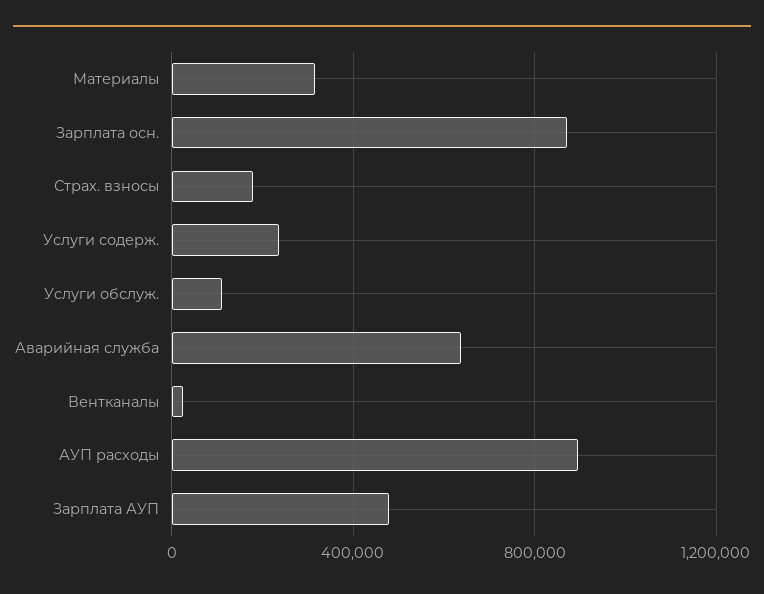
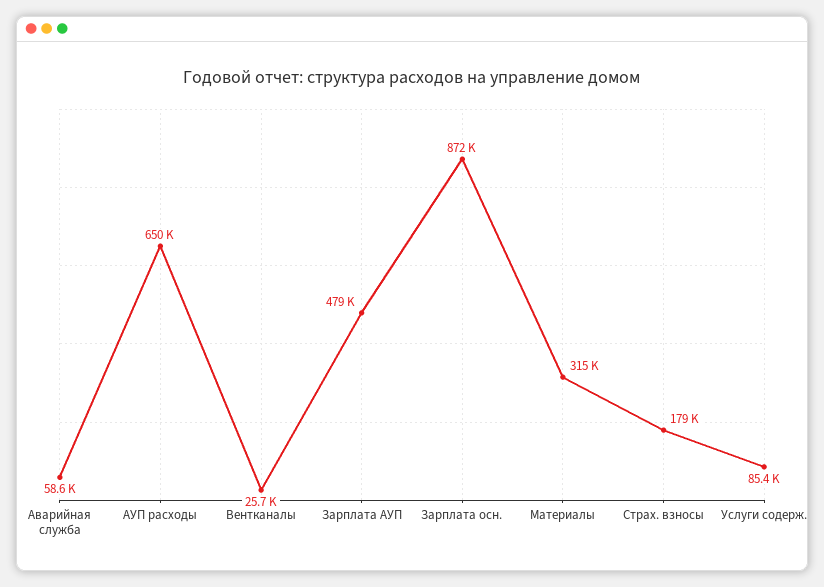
Услуги содерж.: 250000 -> 85400
Услуги обслуж.: 100000 -> none
Аварийная служба: 650000 -> 58600
АУП расходы: 900000 -> 650000

